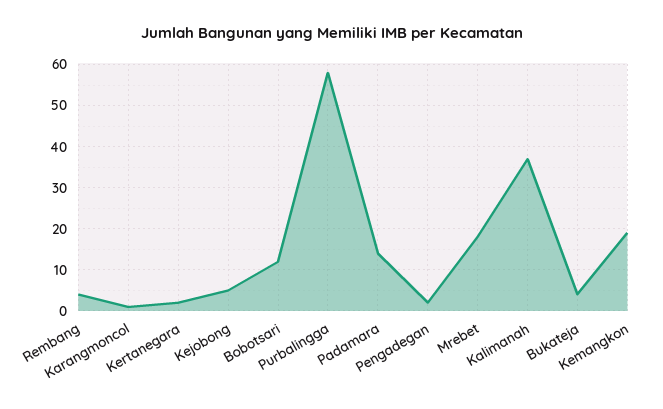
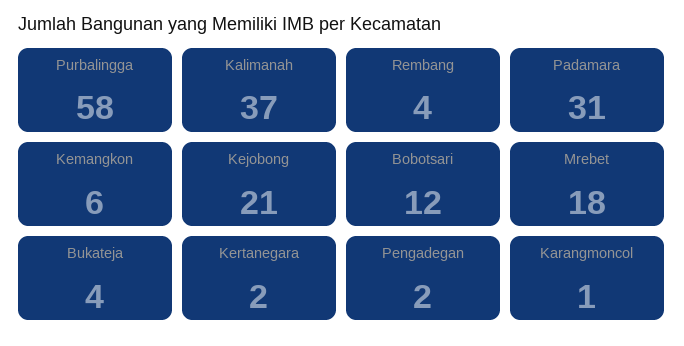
Kejobong: 5 -> 21
Padamara: 15 -> 31
Kemangkon: 20 -> 6

